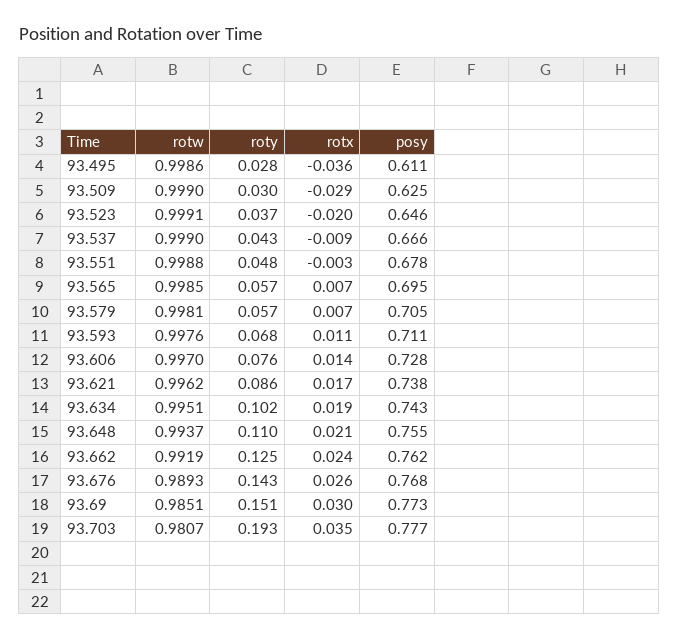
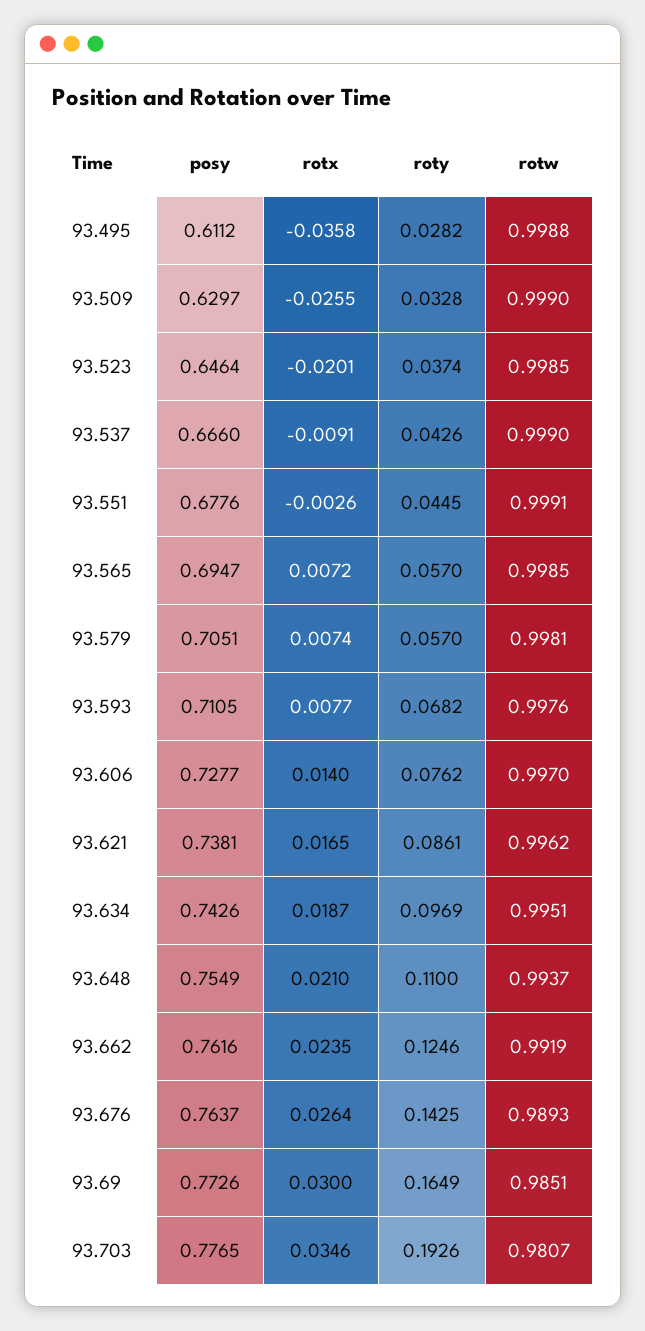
rotw, 93.495: 0.9986 -> 0.9988
roty, 93.509: 0.03 -> 0.0328
rotx, 93.509: -0.029 -> -0.0255
posy, 93.509: 0.625 -> 0.6297
rotw, 93.523: 0.9991 -> 0.9985
rotw, 93.551: 0.9988 -> 0.9991
roty, 93.551: 0.048 -> 0.0445
rotx, 93.593: 0.011 -> 0.0077
roty, 93.634: 0.102 -> 0.0969
posy, 93.676: 0.768 -> 0.7637
roty, 93.69: 0.151 -> 0.1649

